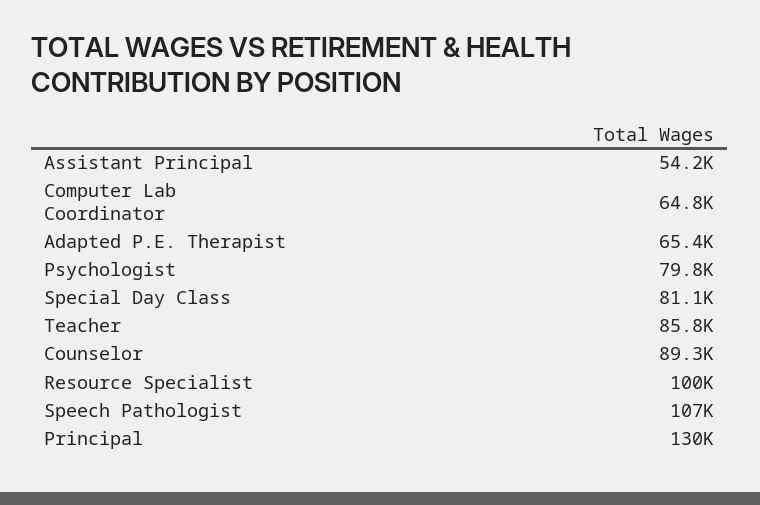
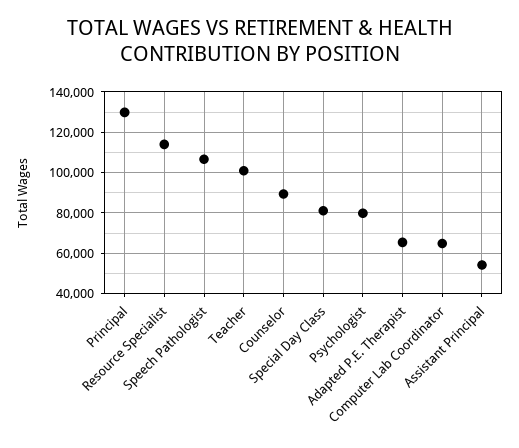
Teacher: 85800 -> 100000
Resource Specialist: 100000 -> 115000

